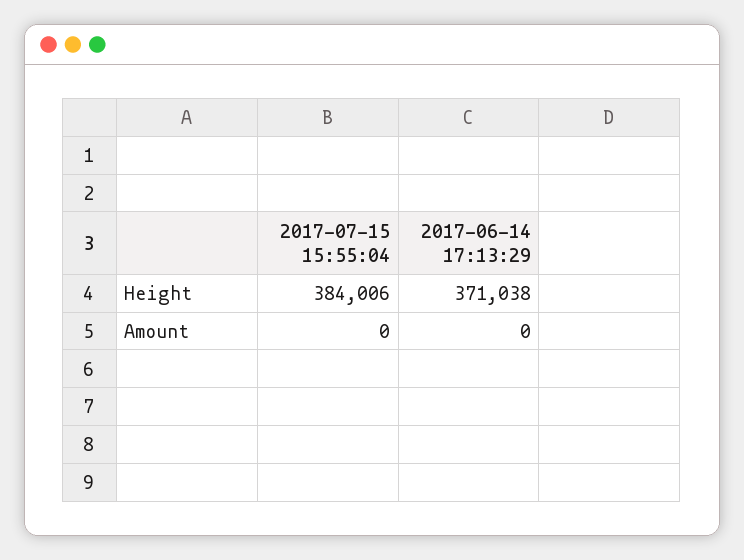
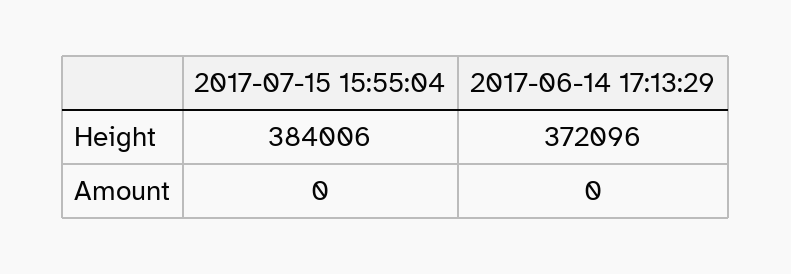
2017-06-14 17:13:29, Height: 371038 -> 372096

